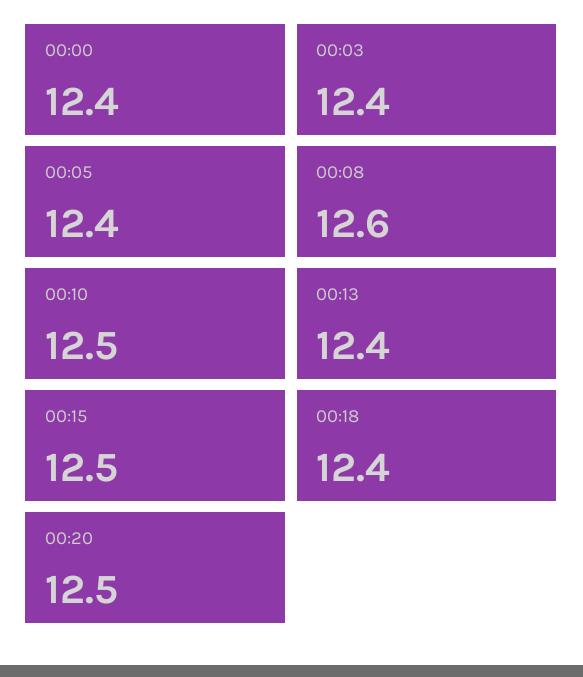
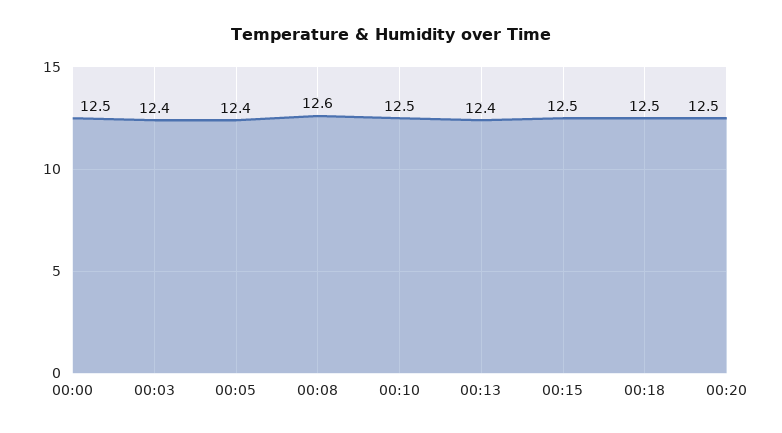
00:00: 12.4 -> 12.5
00:18: 12.4 -> 12.5

